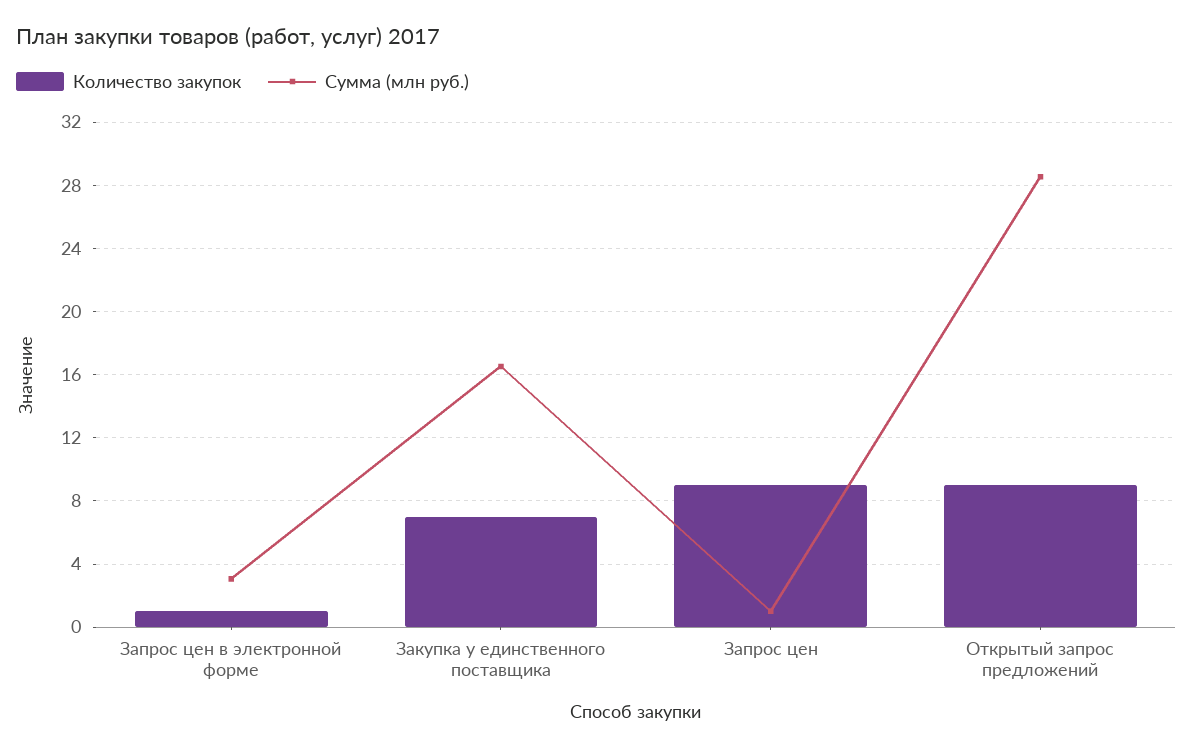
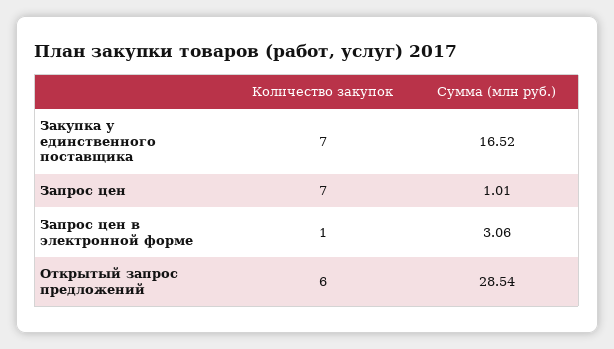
Количество закупок, Запрос цен: 9 -> 7
Количество закупок, Открытый запрос предложений: 9 -> 6

